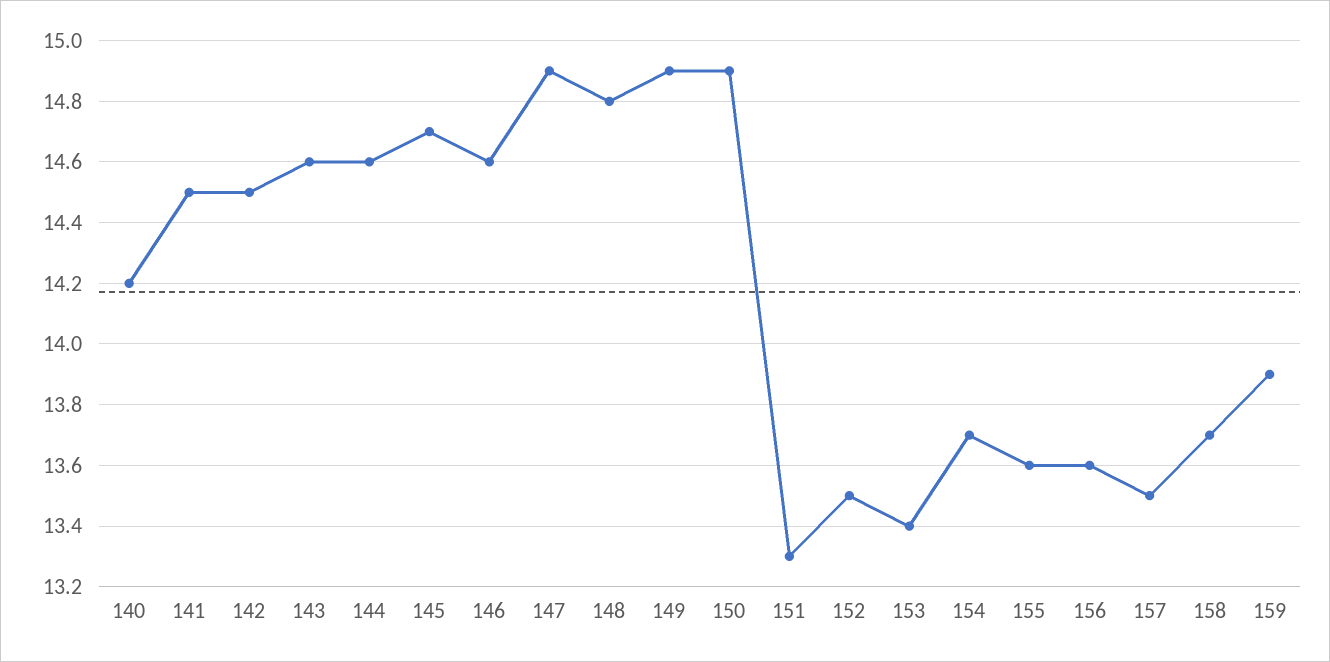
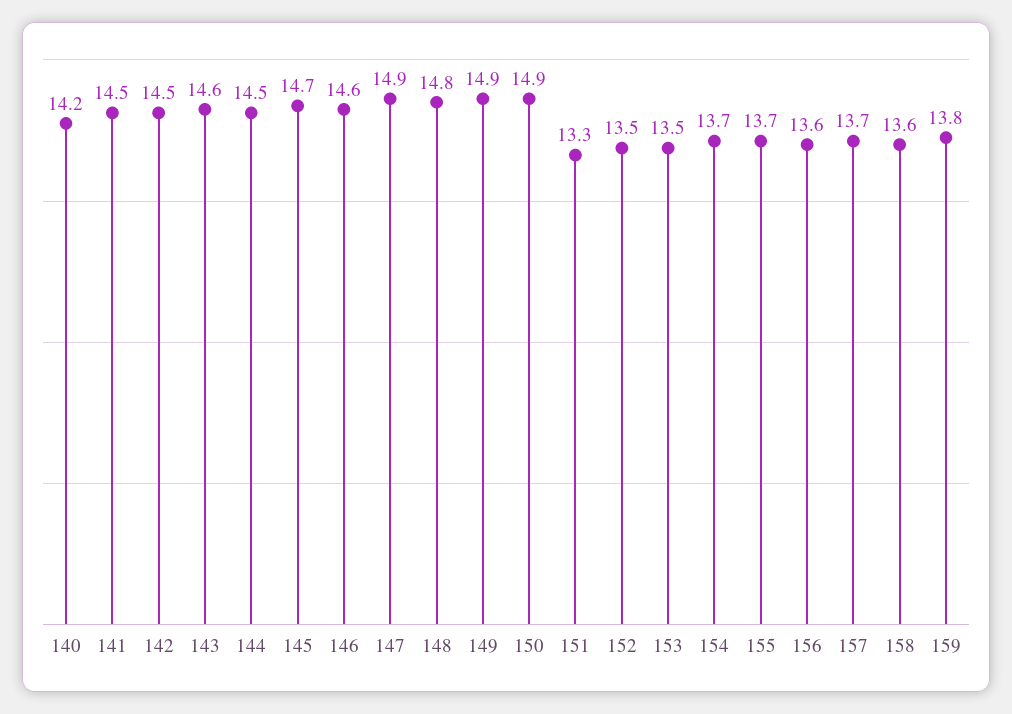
144: 14.6 -> 14.5
153: 13.4 -> 13.5
155: 13.6 -> 13.7
157: 13.5 -> 13.7
158: 13.7 -> 13.6
159: 13.9 -> 13.8

